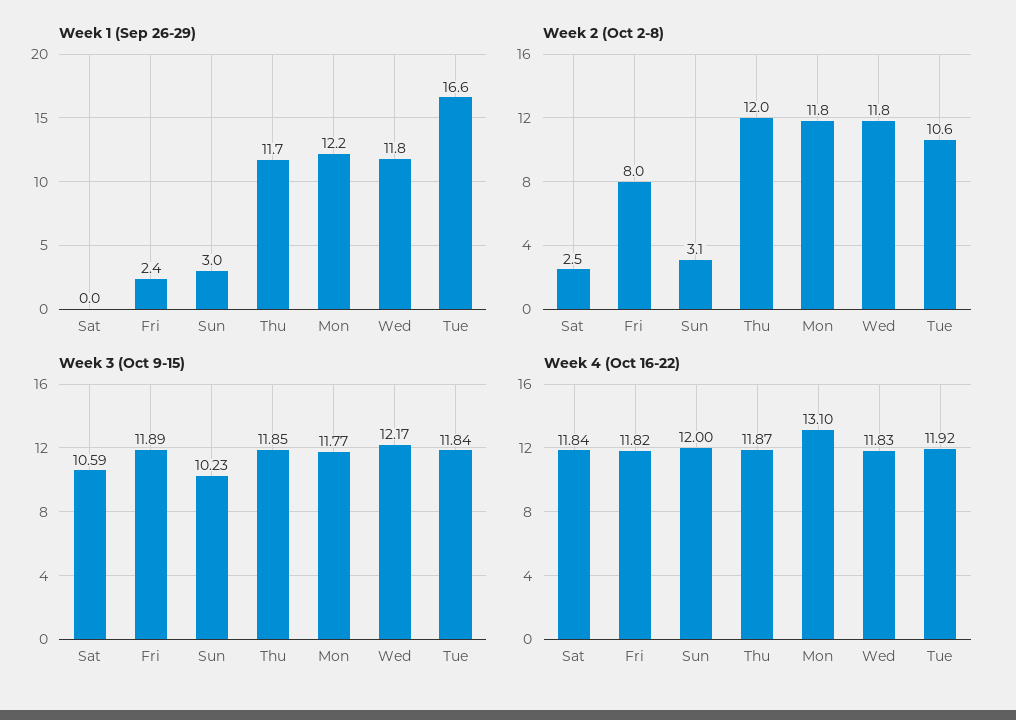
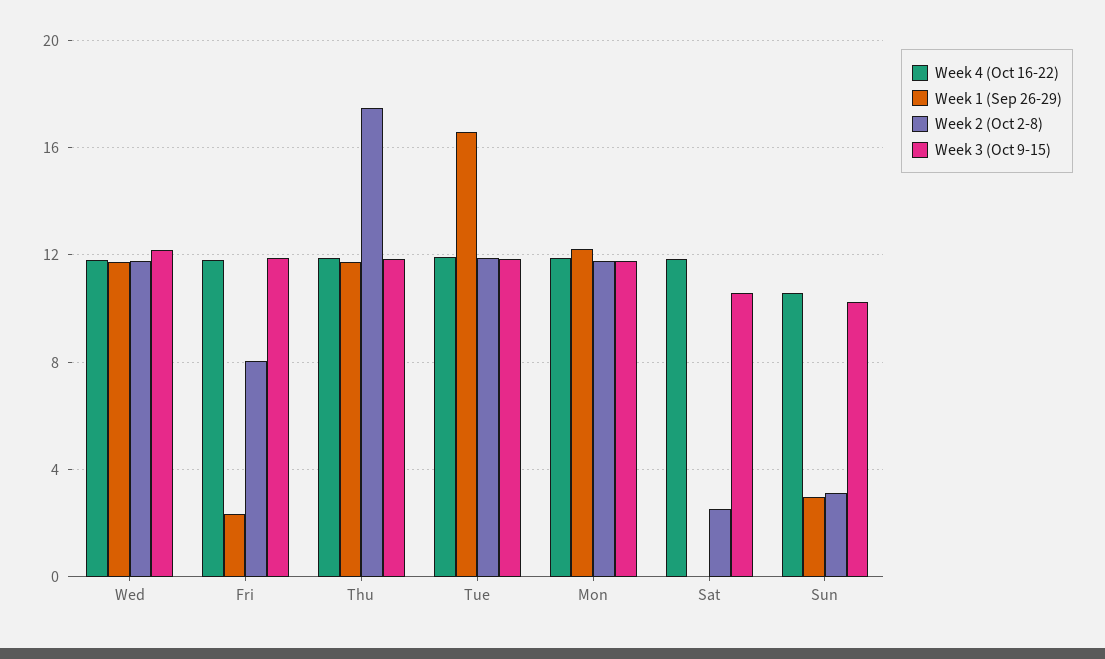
Week 2 (Oct 2-8), Thu: 12 -> 17.5
Week 2 (Oct 2-8), Tue: 10.6 -> 12
Week 4 (Oct 16-22), Sun: 12 -> 10.5
Week 4 (Oct 16-22), Mon: 13.1 -> 12

